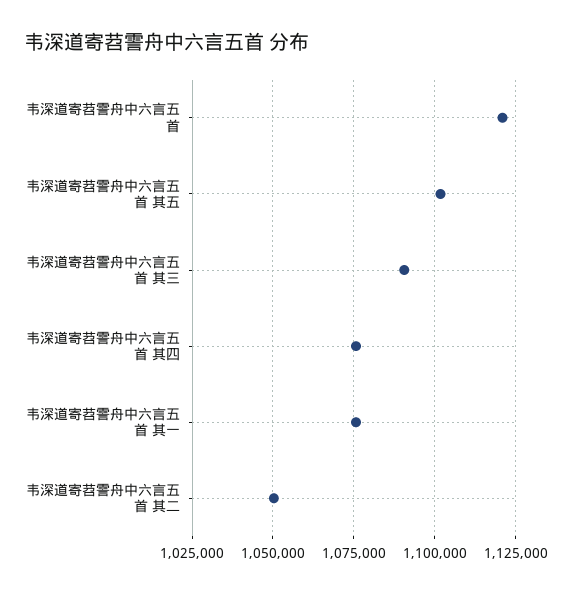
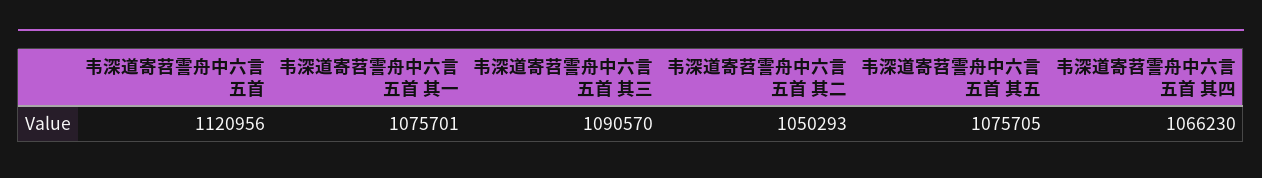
韦深道寄苕霅舟中六言五首 其五: 1102500 -> 1075705
韦深道寄苕霅舟中六言五首 其四: 1075000 -> 1066230

